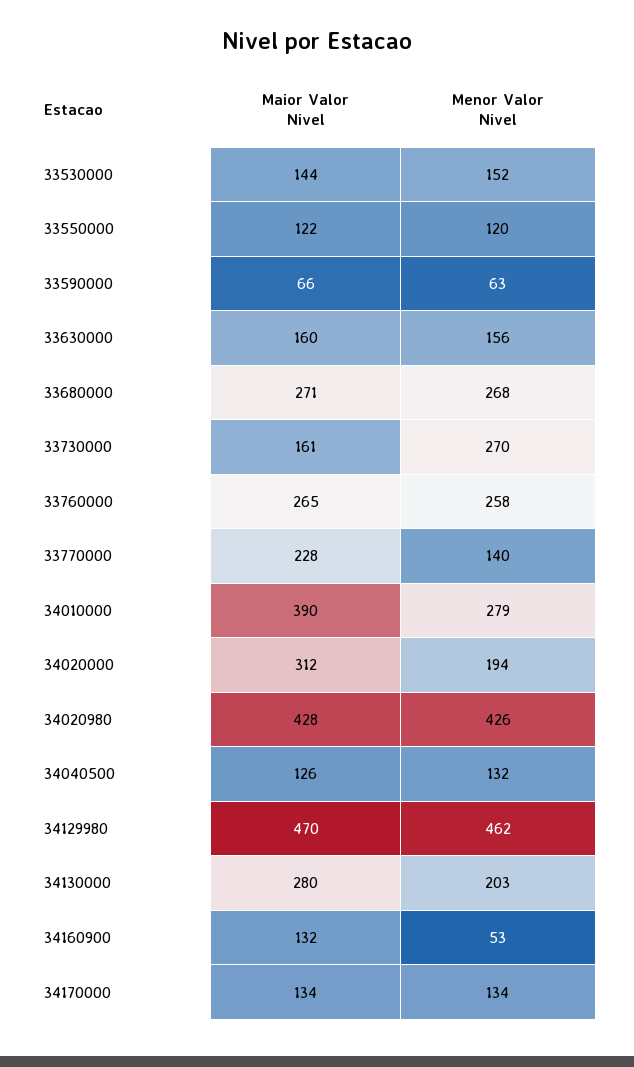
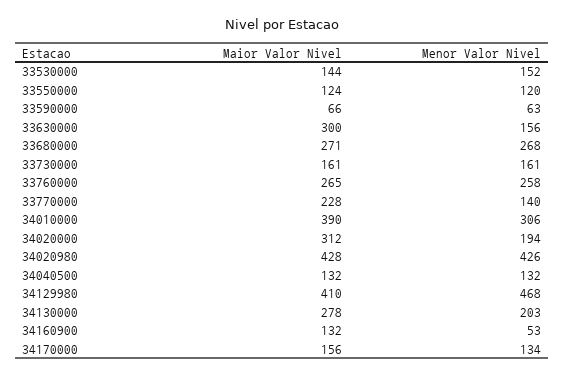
Maior Valor Nivel, 33550000: 122 -> 124
Maior Valor Nivel, 33630000: 160 -> 300
Menor Valor Nivel, 33730000: 270 -> 161
Menor Valor Nivel, 34010000: 279 -> 306
Maior Valor Nivel, 34040500: 126 -> 132
Maior Valor Nivel, 34129980: 470 -> 410
Menor Valor Nivel, 34129980: 462 -> 468
Maior Valor Nivel, 34130000: 280 -> 278
Maior Valor Nivel, 34170000: 134 -> 156

